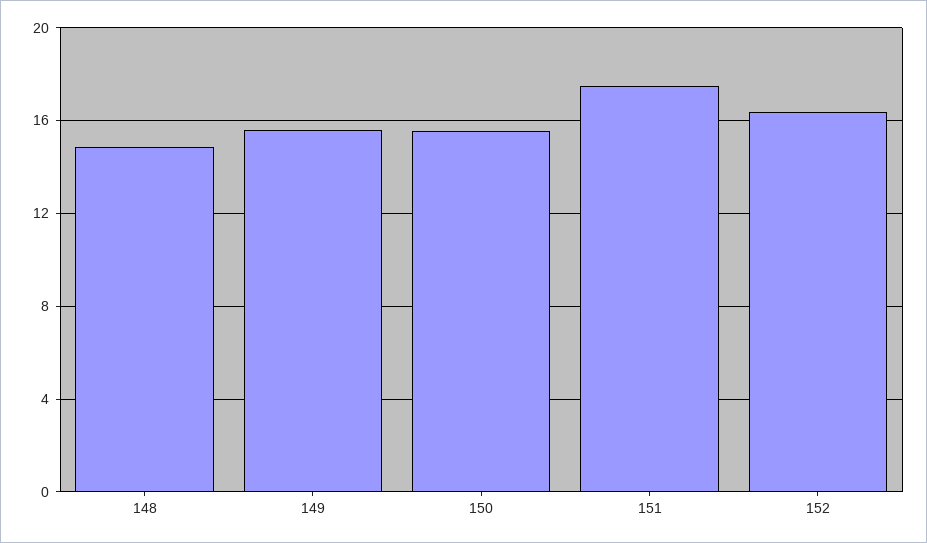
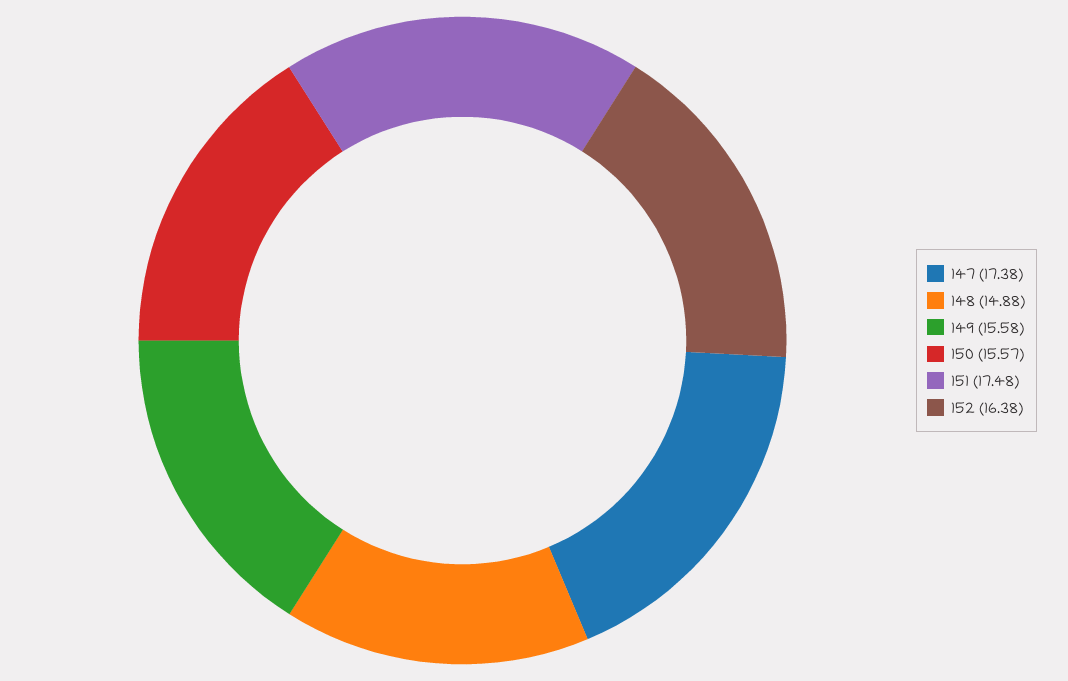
147: none -> 17.38

